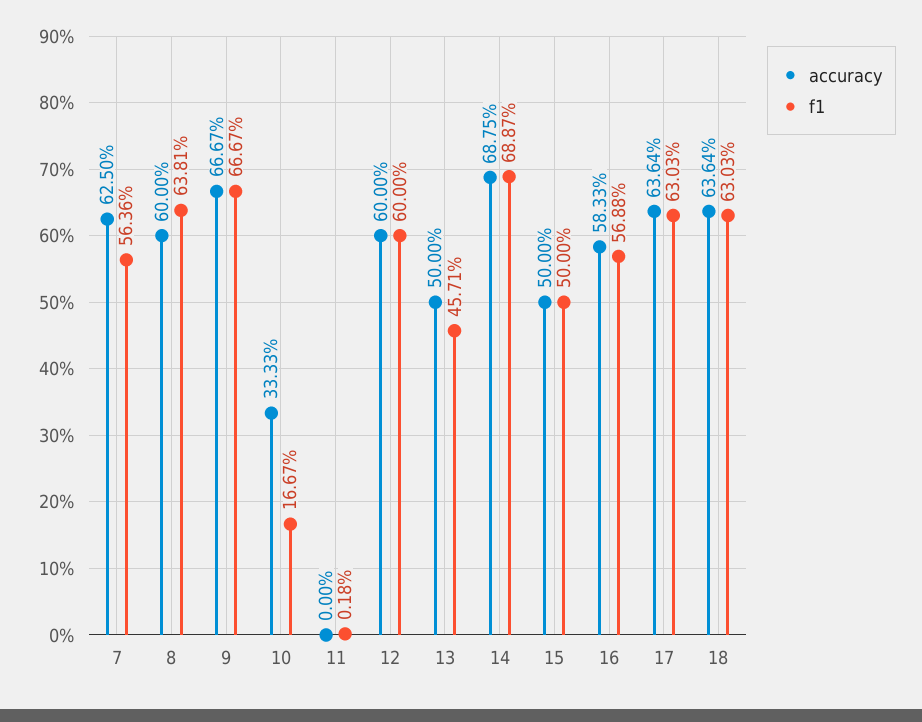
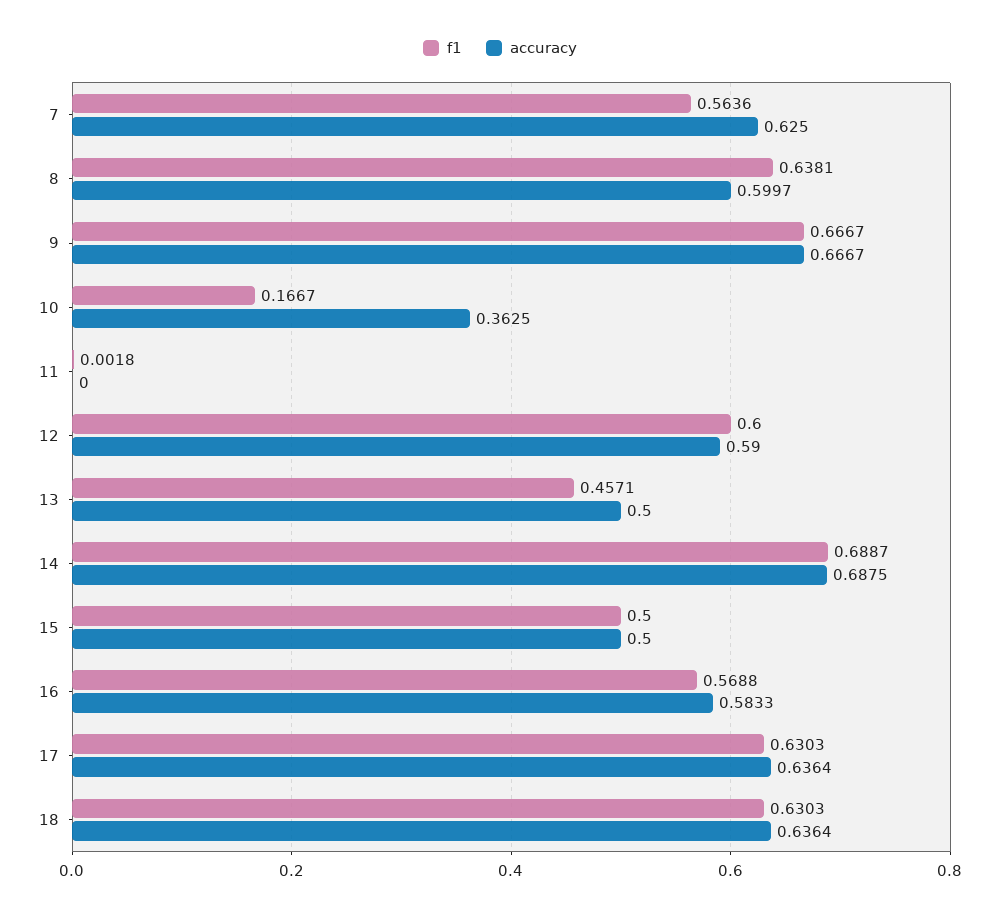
accuracy, 8: 0.6 -> 0.5997
accuracy, 10: 0.3333 -> 0.3625
accuracy, 12: 0.6 -> 0.59

